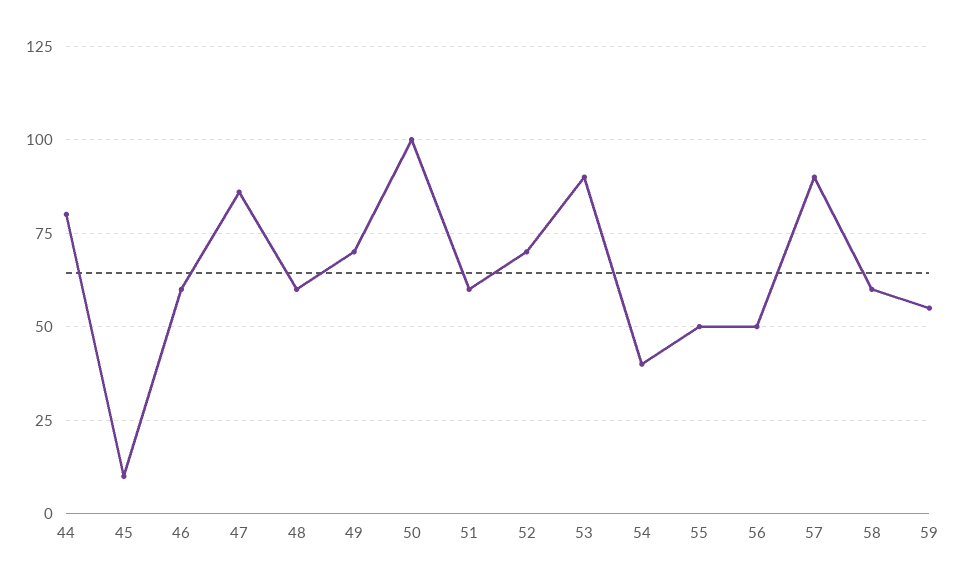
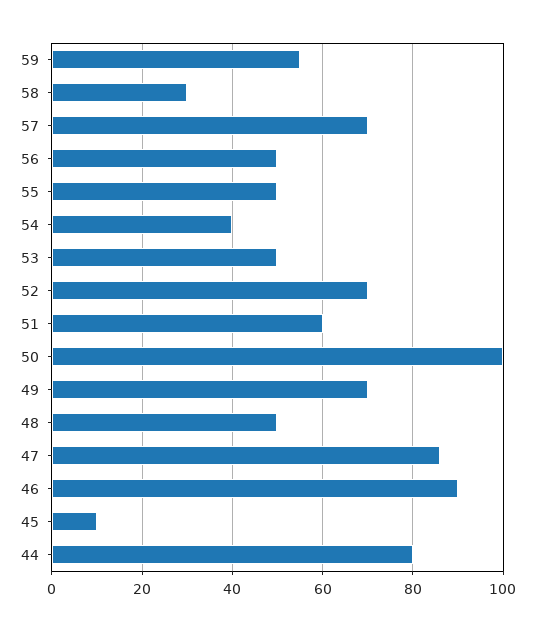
46: 60 -> 90
48: 60 -> 50
53: 90 -> 50
57: 90 -> 70
58: 60 -> 30

